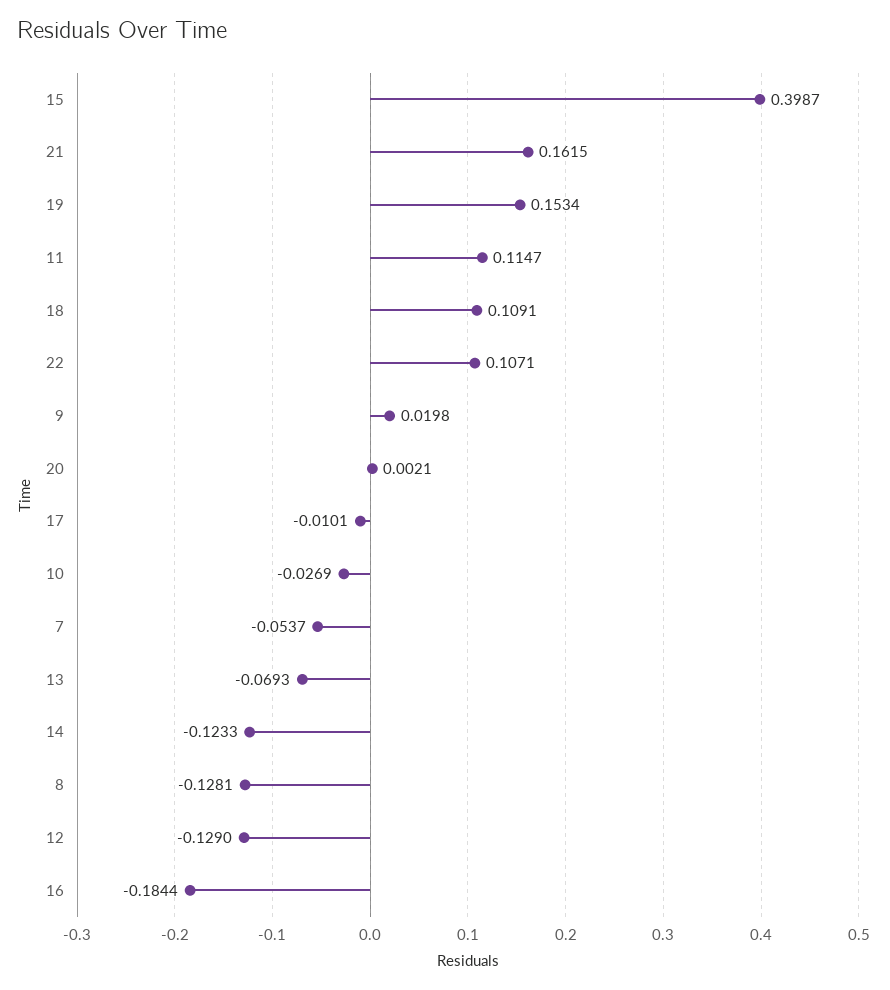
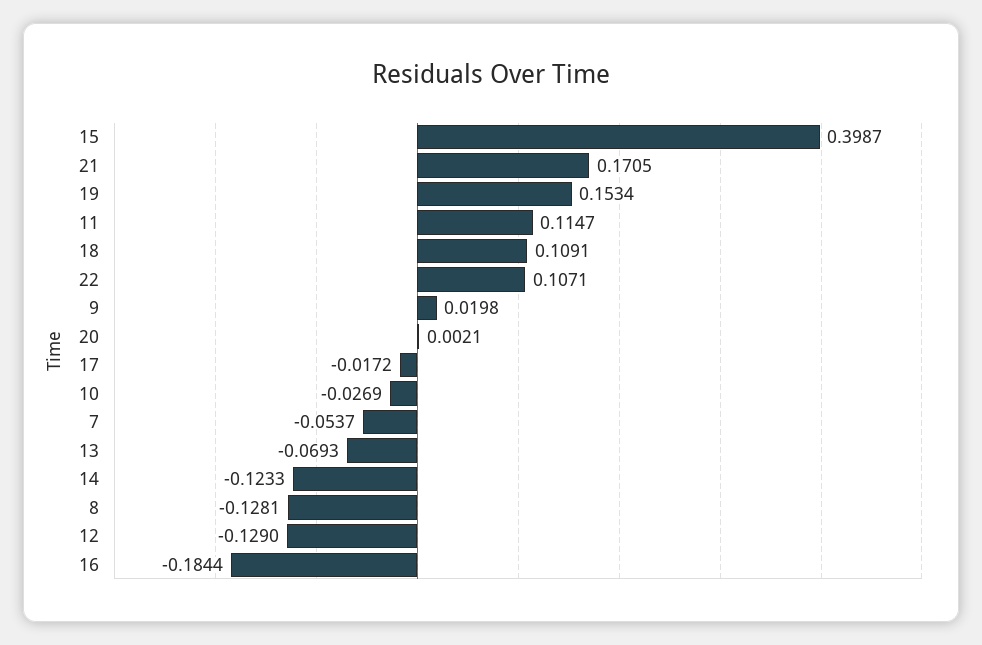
21: 0.1615 -> 0.1705
17: -0.0101 -> -0.0172

